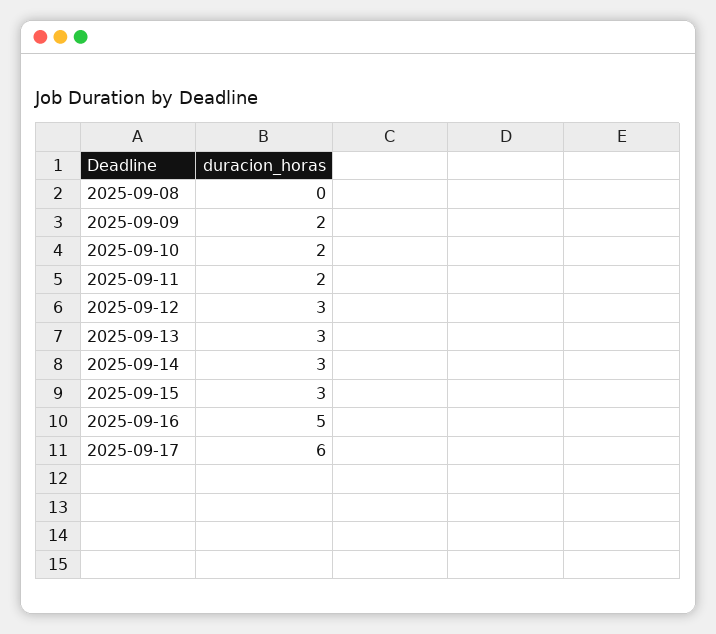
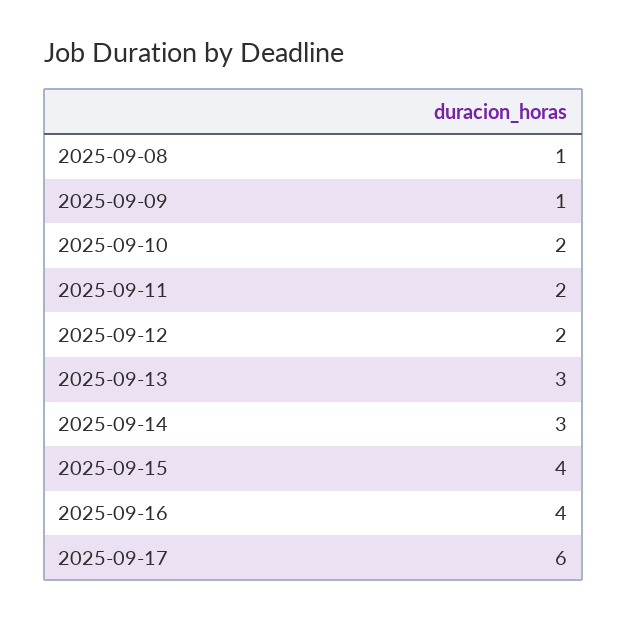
2025-09-08: 0 -> 1
2025-09-09: 2 -> 1
2025-09-12: 3 -> 2
2025-09-15: 3 -> 4
2025-09-16: 5 -> 4

